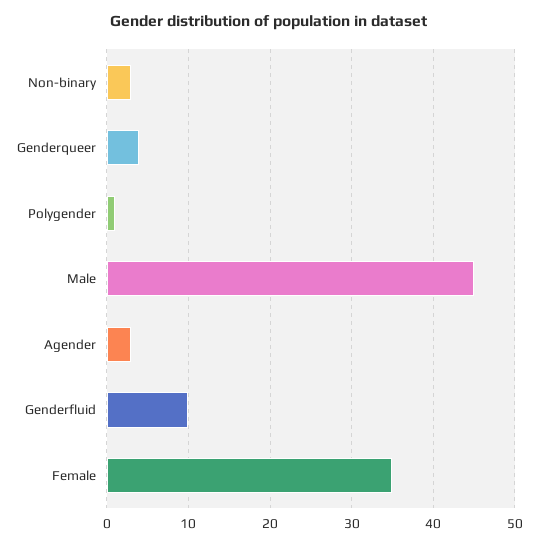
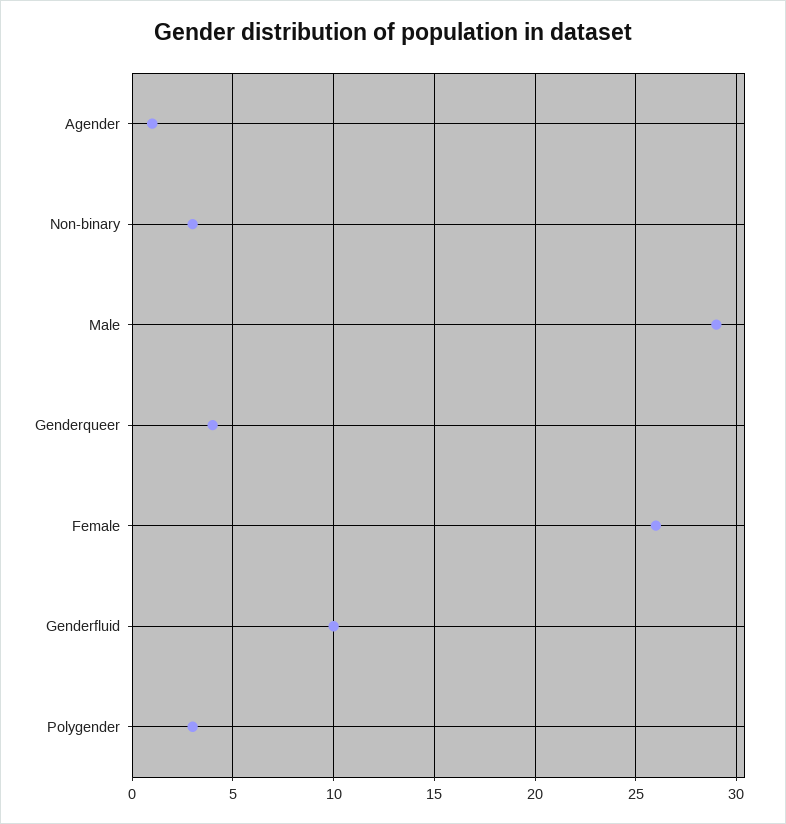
Polygender: 1 -> 3
Male: 45 -> 29
Agender: 3 -> 1
Female: 35 -> 26

